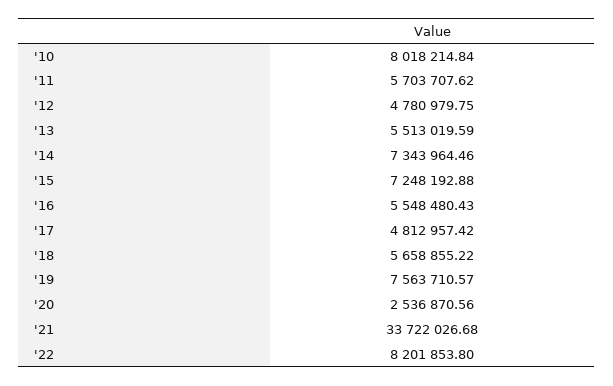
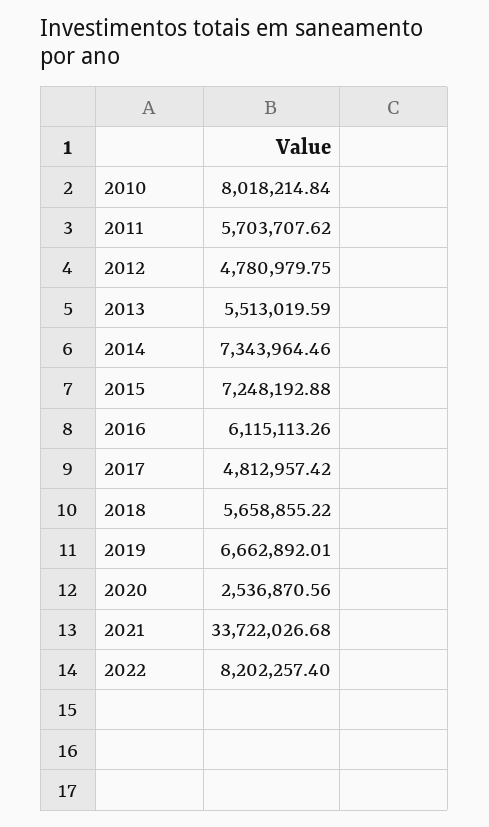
'16: 5548480.43 -> 6115113.26
'19: 7563710.57 -> 6662892.01
'22: 8201853.8 -> 8202257.4

